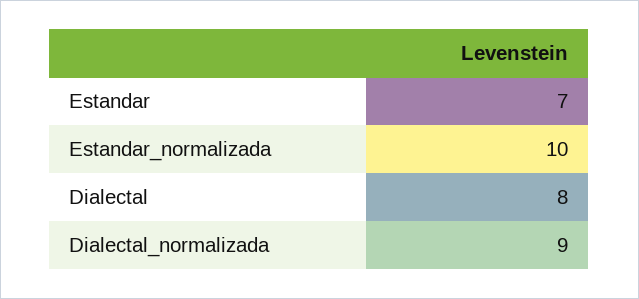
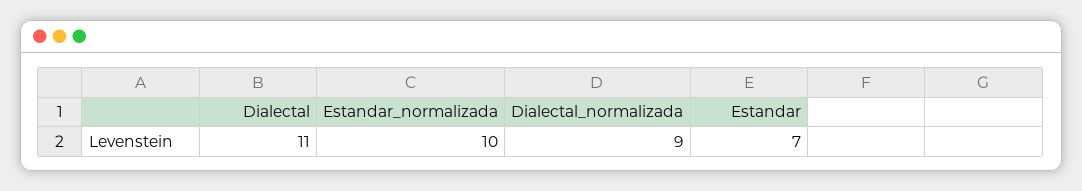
Dialectal: 8 -> 11

